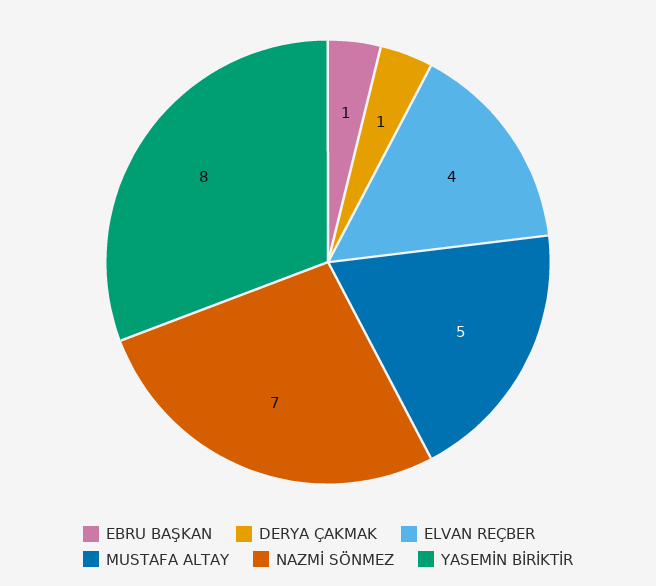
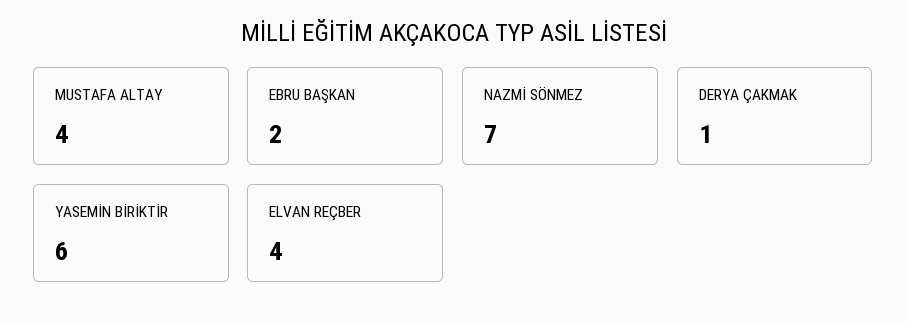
EBRU BAŞKAN: 1 -> 2
MUSTAFA ALTAY: 5 -> 4
YASEMİN BİRİKTİR: 8 -> 6

